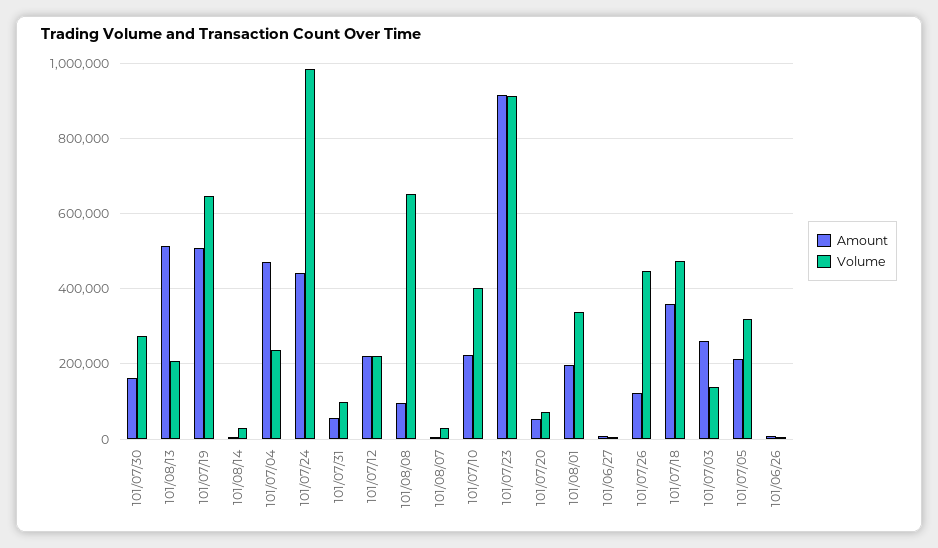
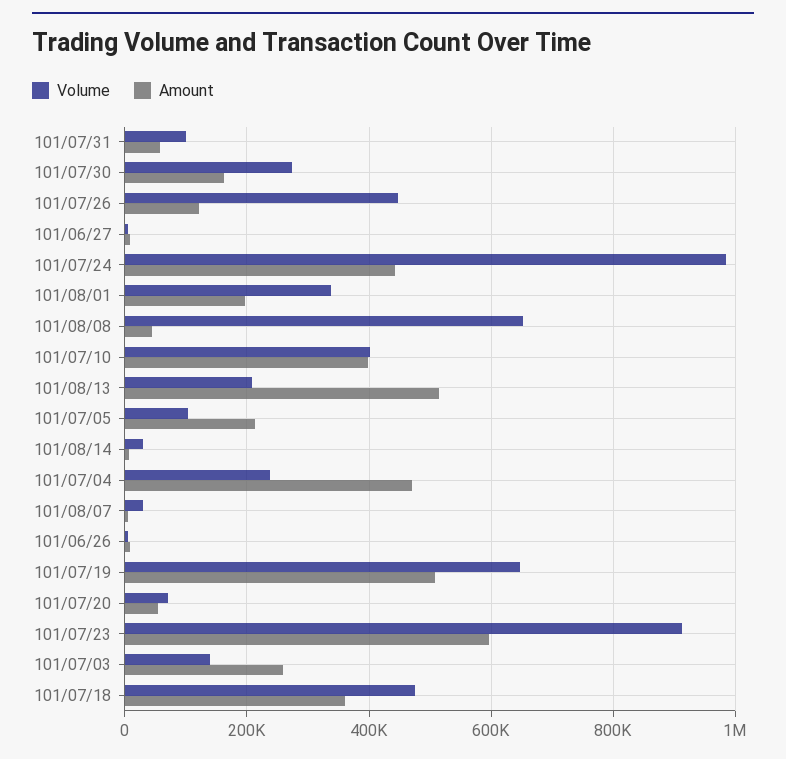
Amount, 101/07/12: 220000 -> none
Volume, 101/07/12: 220000 -> none
Amount, 101/08/08: 100000 -> 40000
Amount, 101/07/10: 220000 -> 400000
Amount, 101/07/23: 920000 -> 600000
Volume, 101/07/05: 320000 -> 100000

